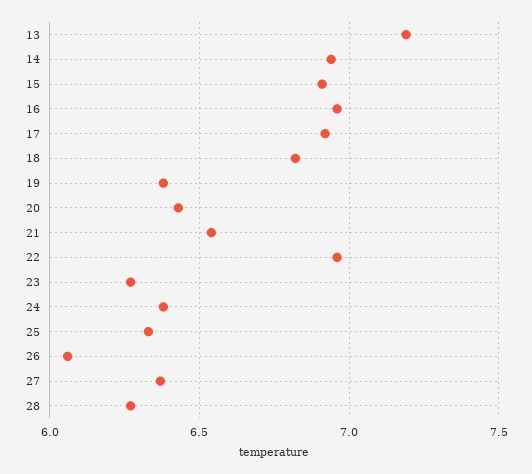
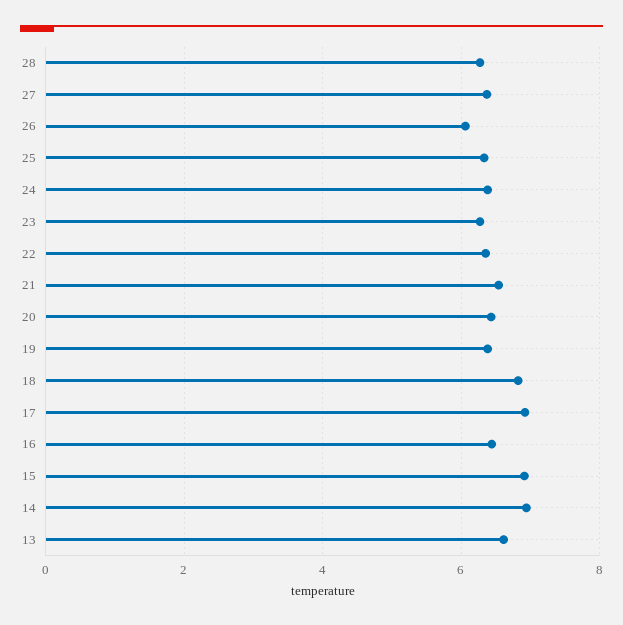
13: 7.2 -> 6.6
16: 6.95 -> 6.4
22: 6.95 -> 6.4

